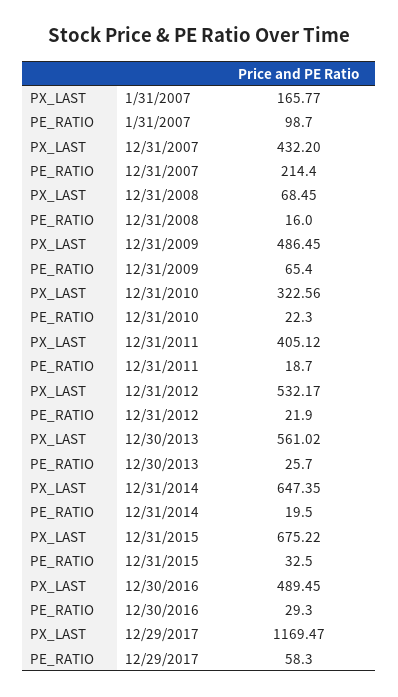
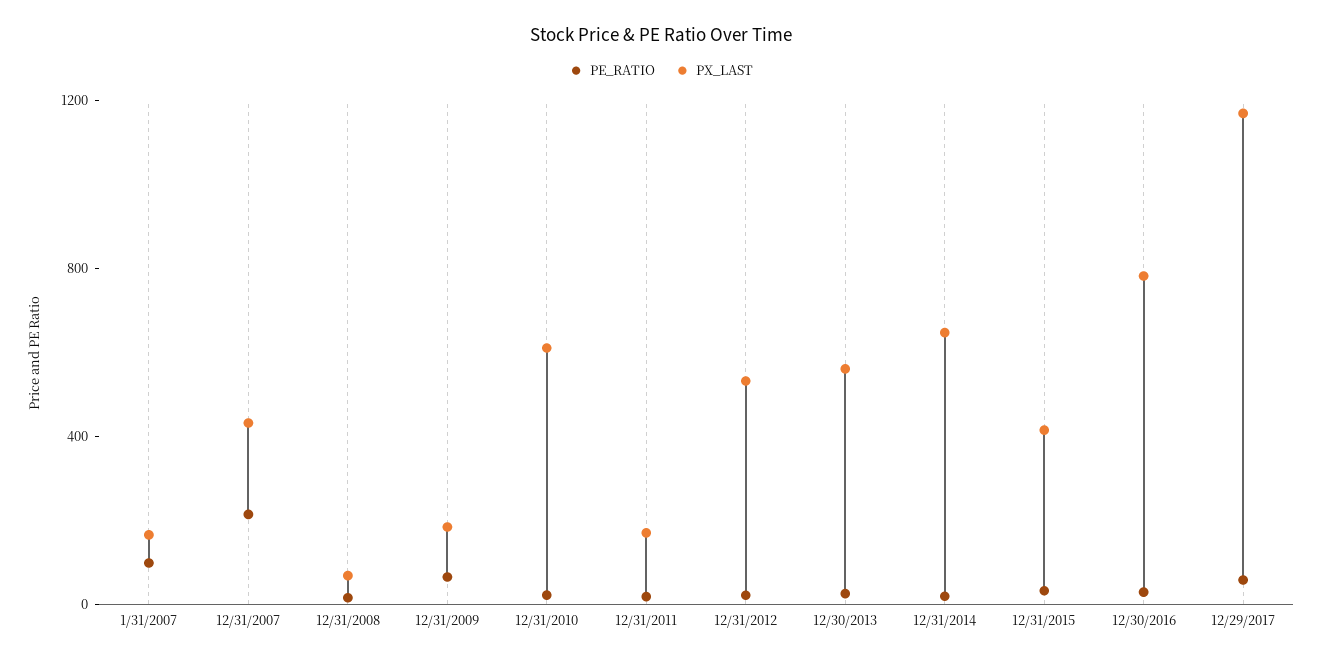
PX_LAST, 12/31/2009: 486.45 -> 200
PX_LAST, 12/31/2010: 322.56 -> 600
PX_LAST, 12/31/2011: 405.12 -> 200
PX_LAST, 12/31/2015: 675.22 -> 400
PX_LAST, 12/30/2016: 489.45 -> 800

